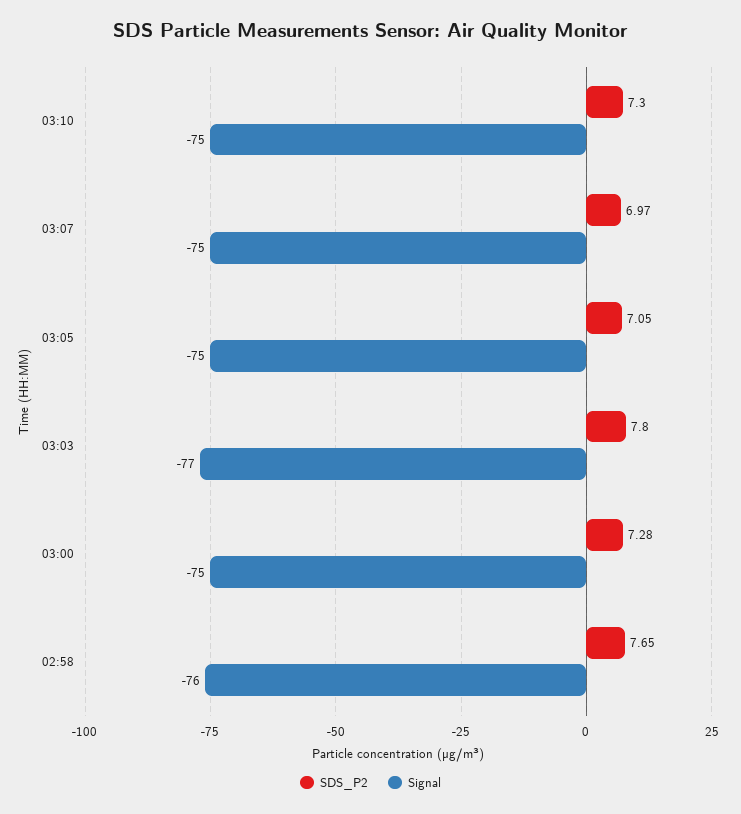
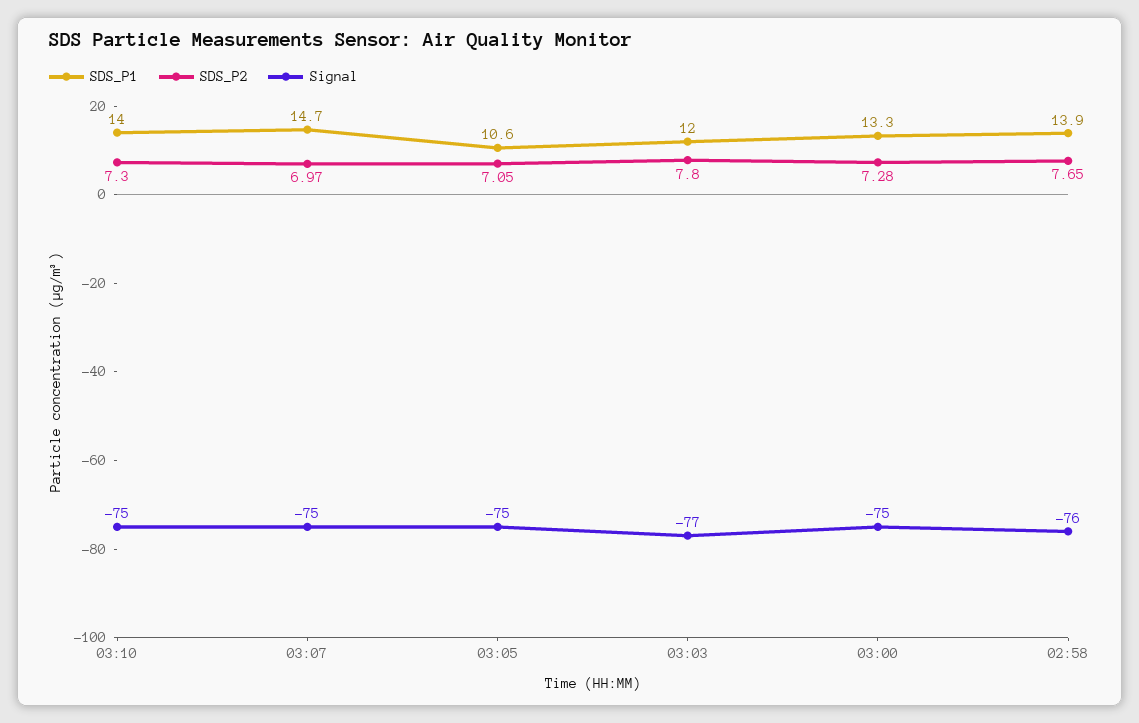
SDS_P1, 03:10: none -> 14
SDS_P1, 03:07: none -> 14.7
SDS_P1, 03:05: none -> 10.6
SDS_P1, 03:03: none -> 12
SDS_P1, 03:00: none -> 13.3
SDS_P1, 02:58: none -> 13.9

